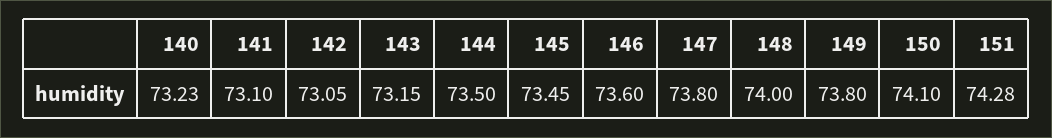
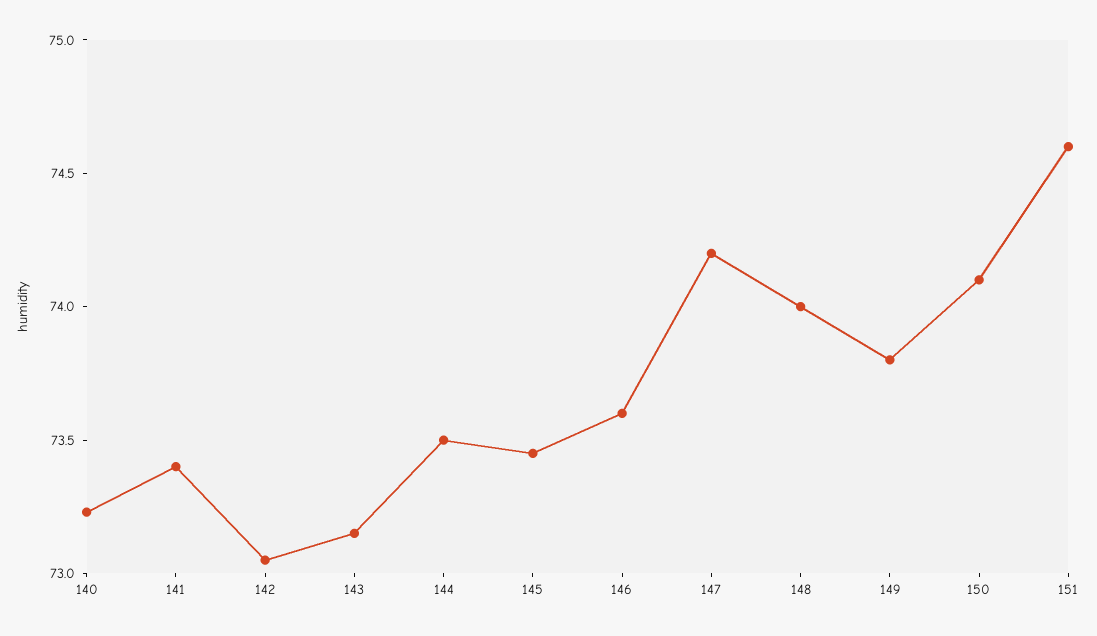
141: 73.1 -> 73.4
147: 73.8 -> 74.2
151: 74.28 -> 74.6

